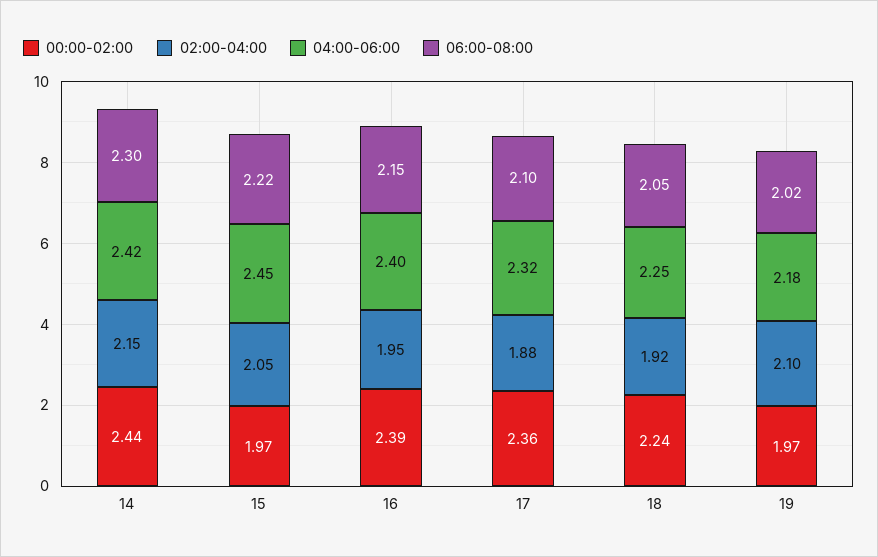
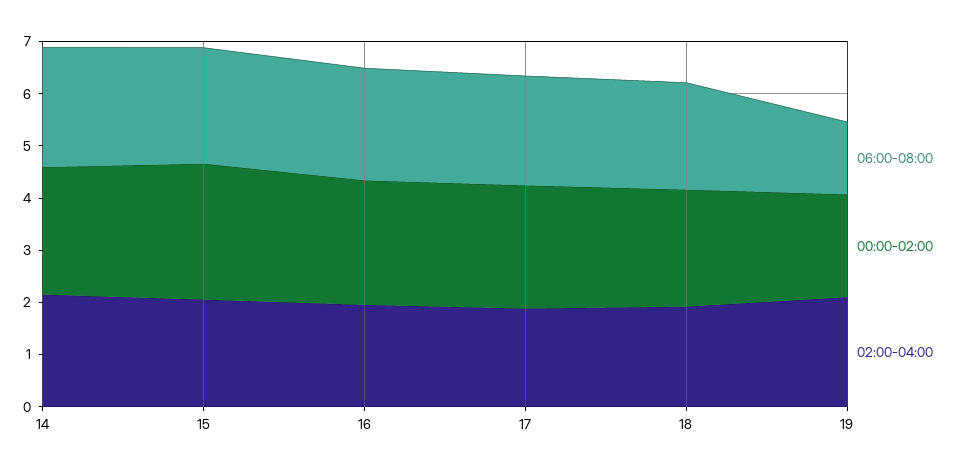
04:00-06:00, 14: 2.42 -> none
00:00-02:00, 15: 1.97 -> 2.6
04:00-06:00, 15: 2.45 -> none
04:00-06:00, 16: 2.4 -> none
04:00-06:00, 17: 2.32 -> none
04:00-06:00, 18: 2.25 -> none
04:00-06:00, 19: 2.18 -> none
06:00-08:00, 19: 2.02 -> 1.4

